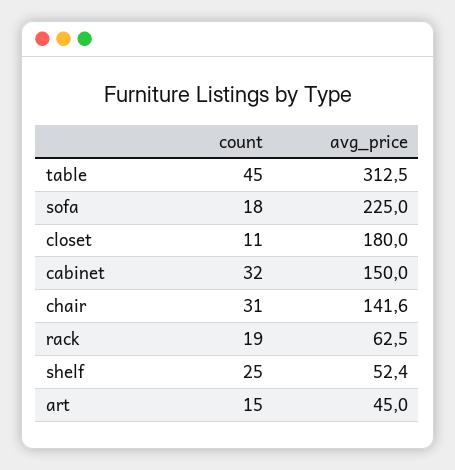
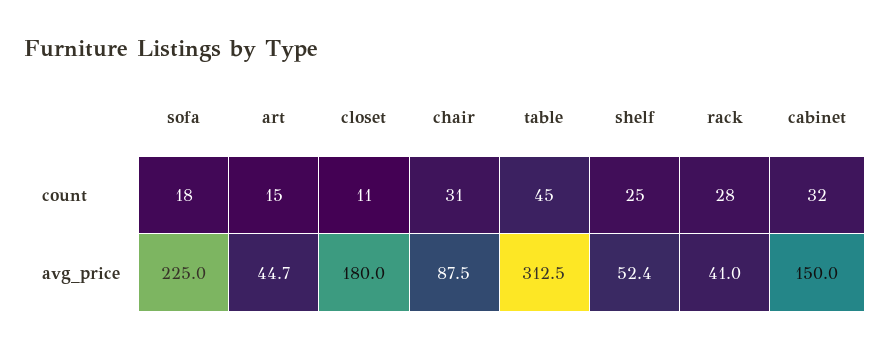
avg_price, chair: 141.6 -> 87.5
count, rack: 19 -> 28
avg_price, rack: 62.5 -> 41
avg_price, art: 45 -> 44.7

